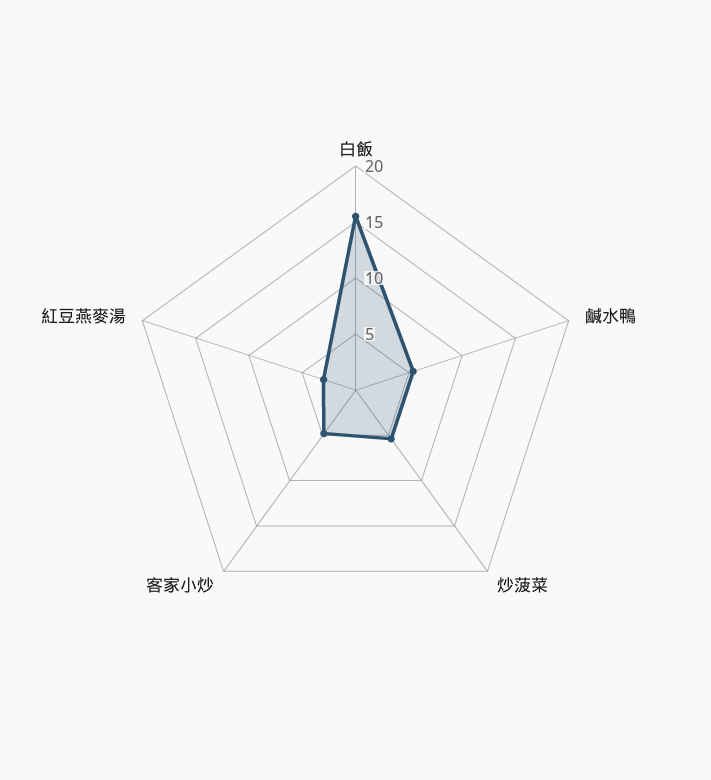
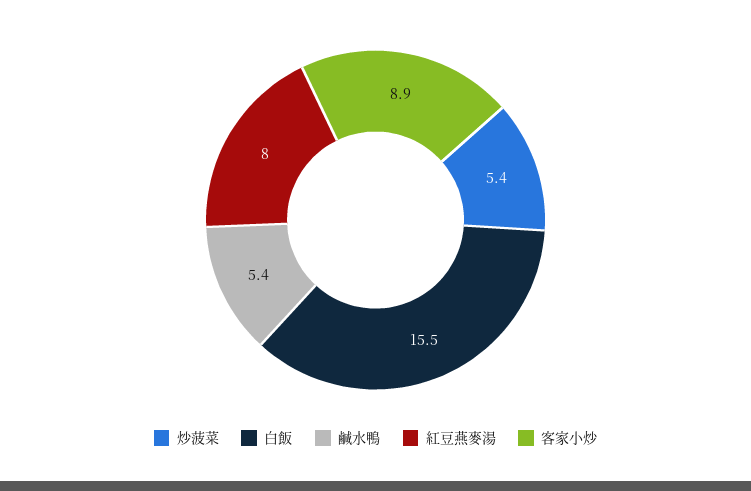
客家小炒: 5 -> 8.9
紅豆燕麥湯: 3 -> 8

